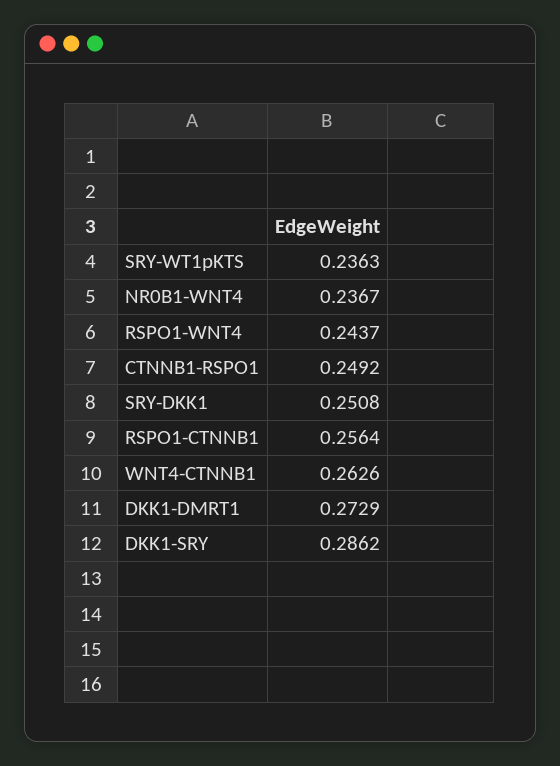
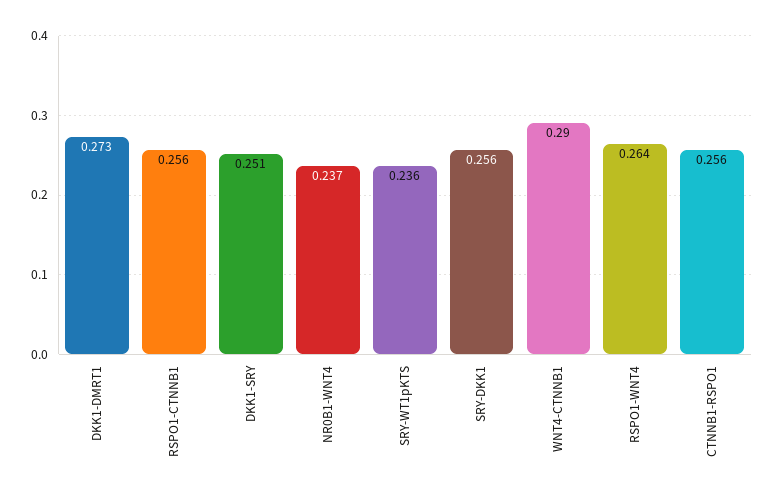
RSPO1-WNT4: 0.2437 -> 0.264
CTNNB1-RSPO1: 0.2492 -> 0.256
SRY-DKK1: 0.2508 -> 0.256
WNT4-CTNNB1: 0.2626 -> 0.29
DKK1-SRY: 0.2862 -> 0.251

